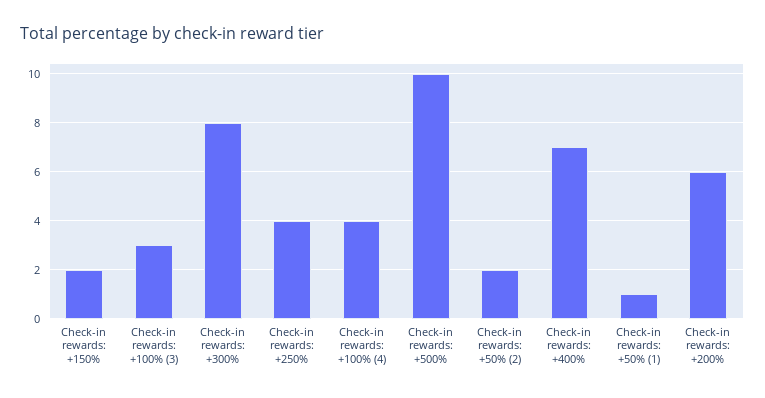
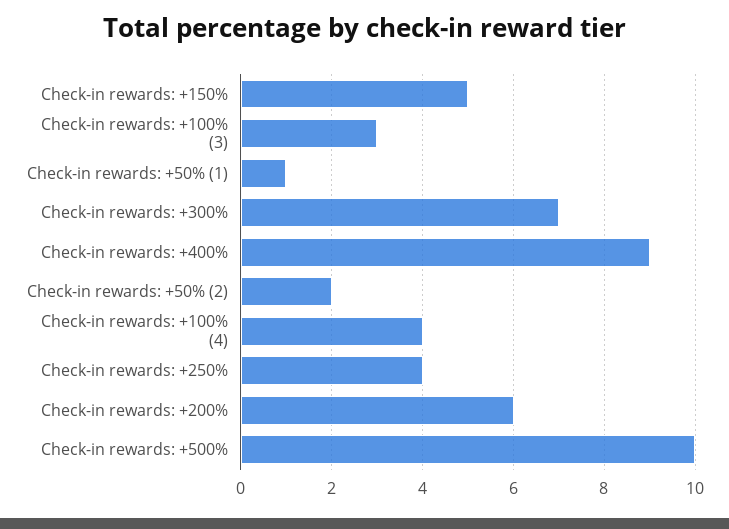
Check-in rewards: +150%: 2 -> 5
Check-in rewards: +300%: 8 -> 7
Check-in rewards: +400%: 7 -> 9

